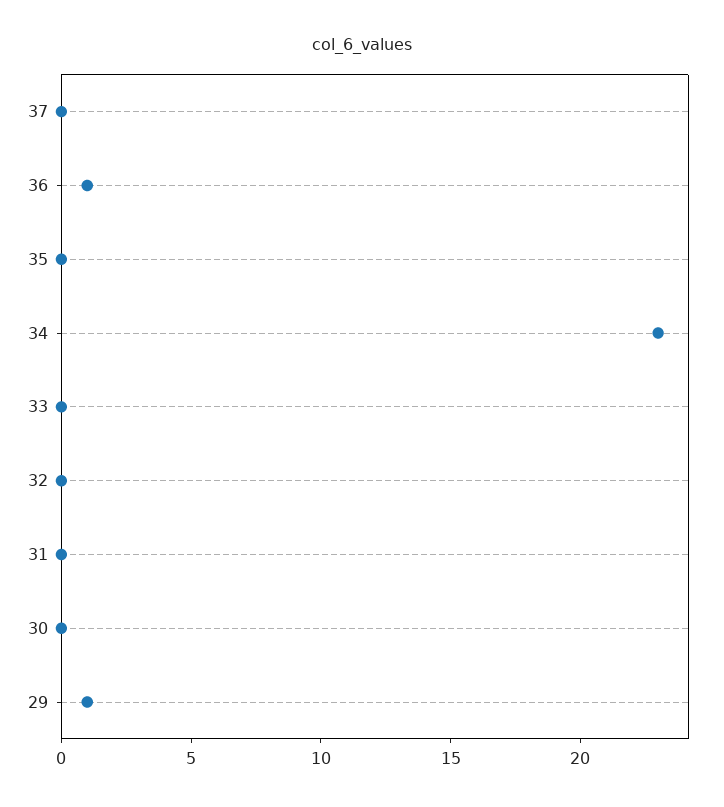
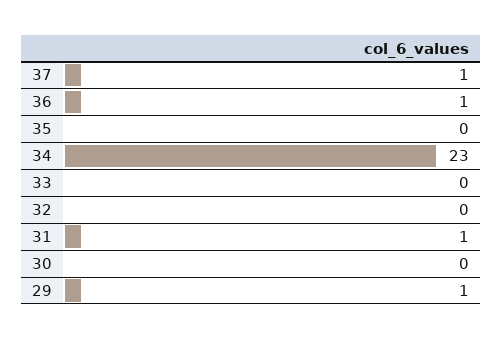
37: 0 -> 1
31: 0 -> 1

